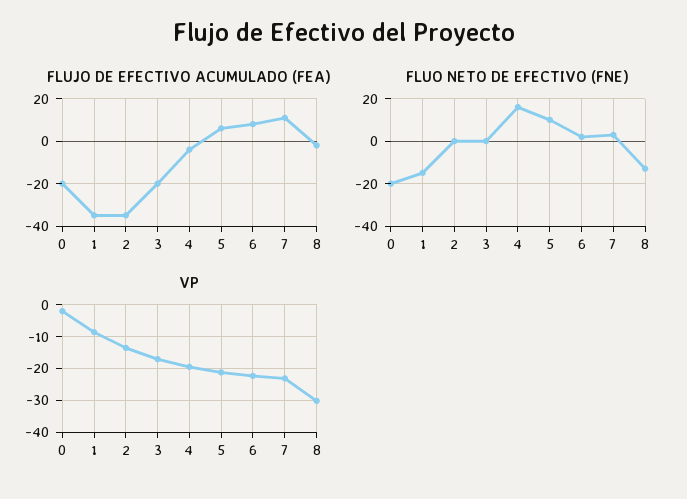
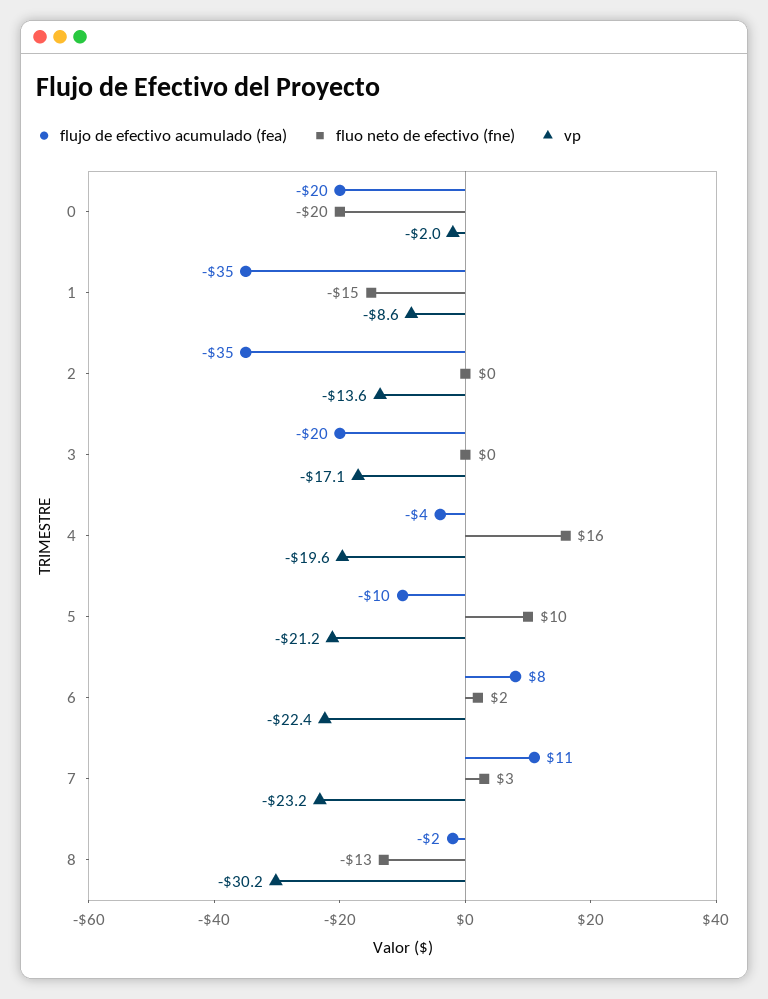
FLUJO DE EFECTIVO ACUMULADO (FEA), 5: 5 -> -10

